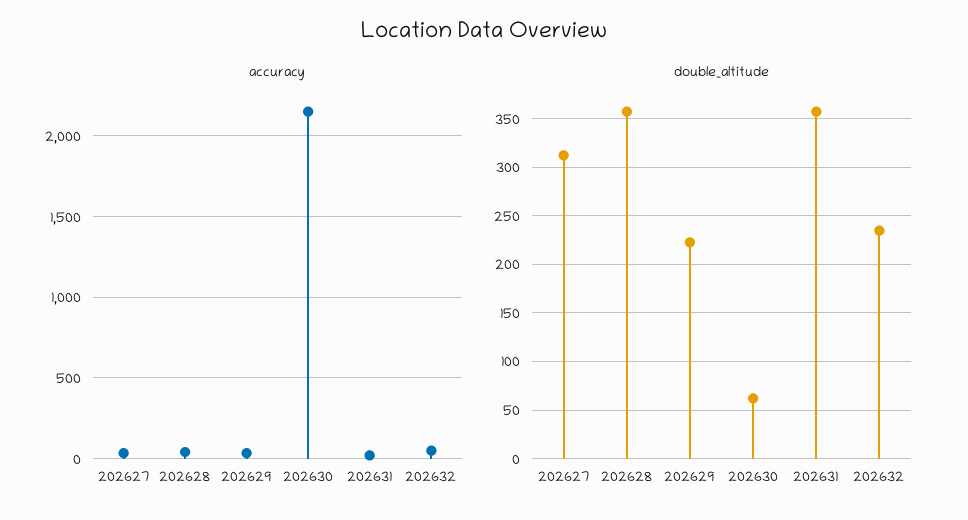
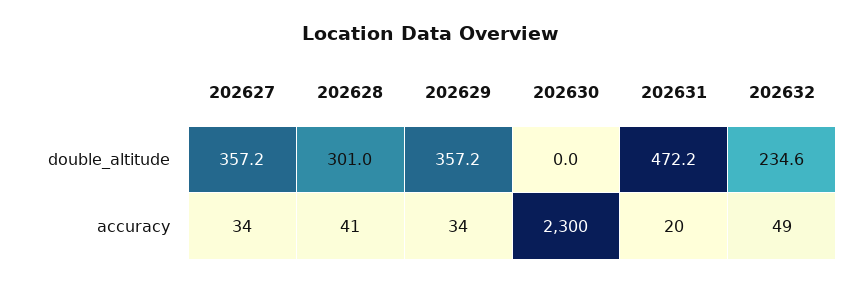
accuracy, 202630: 2150 -> 2300
double_altitude, 202627: 310 -> 357.2
double_altitude, 202628: 360 -> 301
double_altitude, 202629: 220 -> 357.2
double_altitude, 202630: 60 -> 0
double_altitude, 202631: 360 -> 472.2

